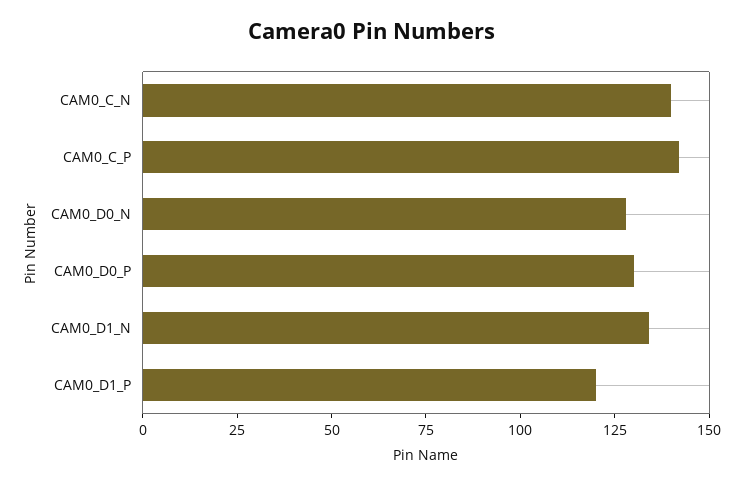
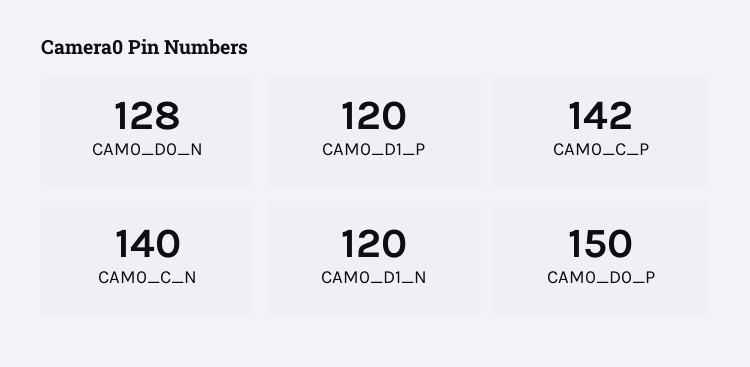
CAM0_D0_P: 130 -> 150
CAM0_D1_N: 135 -> 120

